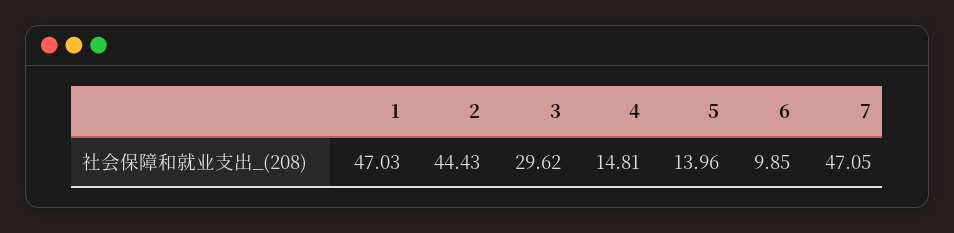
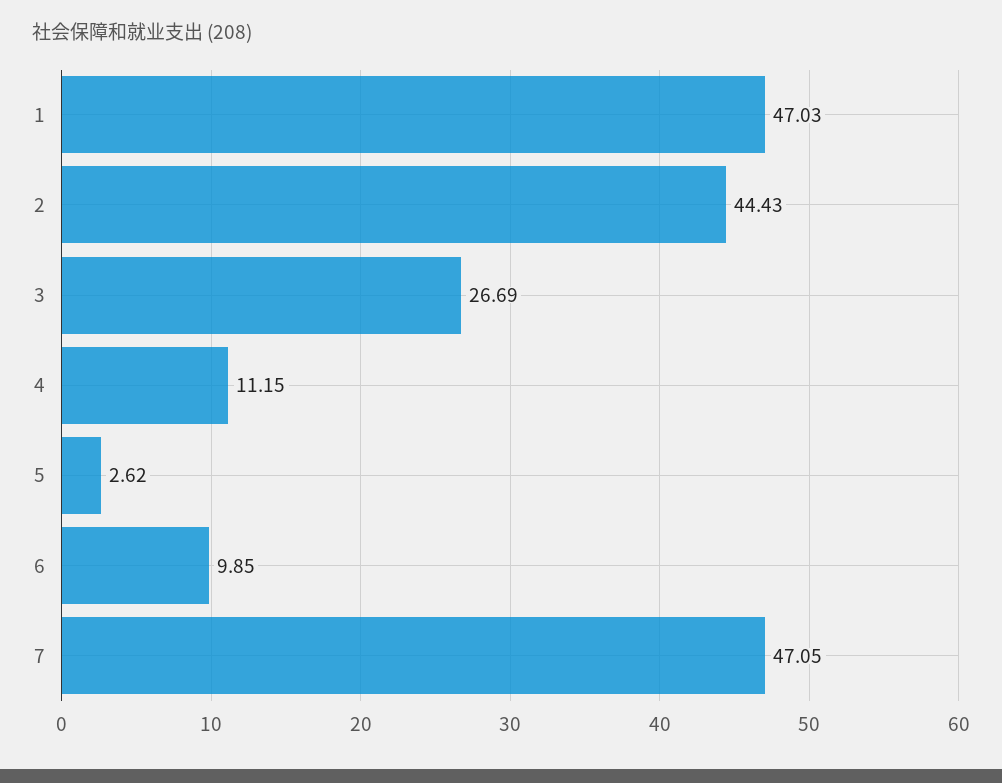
3: 29.62 -> 26.69
4: 14.81 -> 11.15
5: 13.96 -> 2.62

